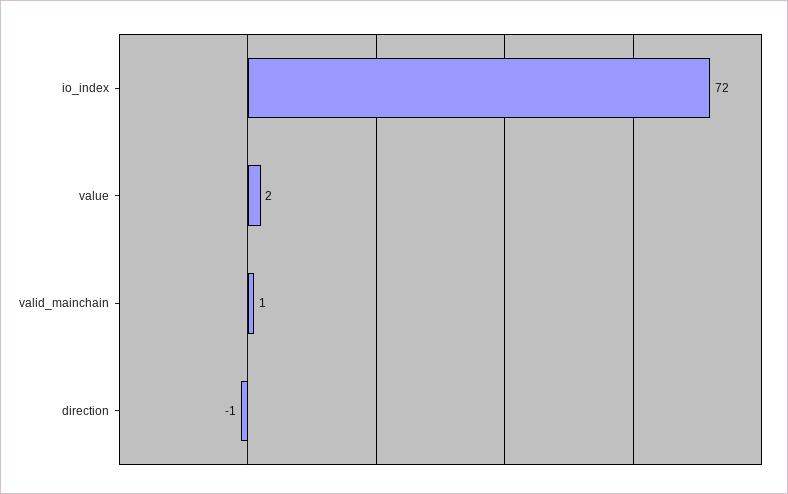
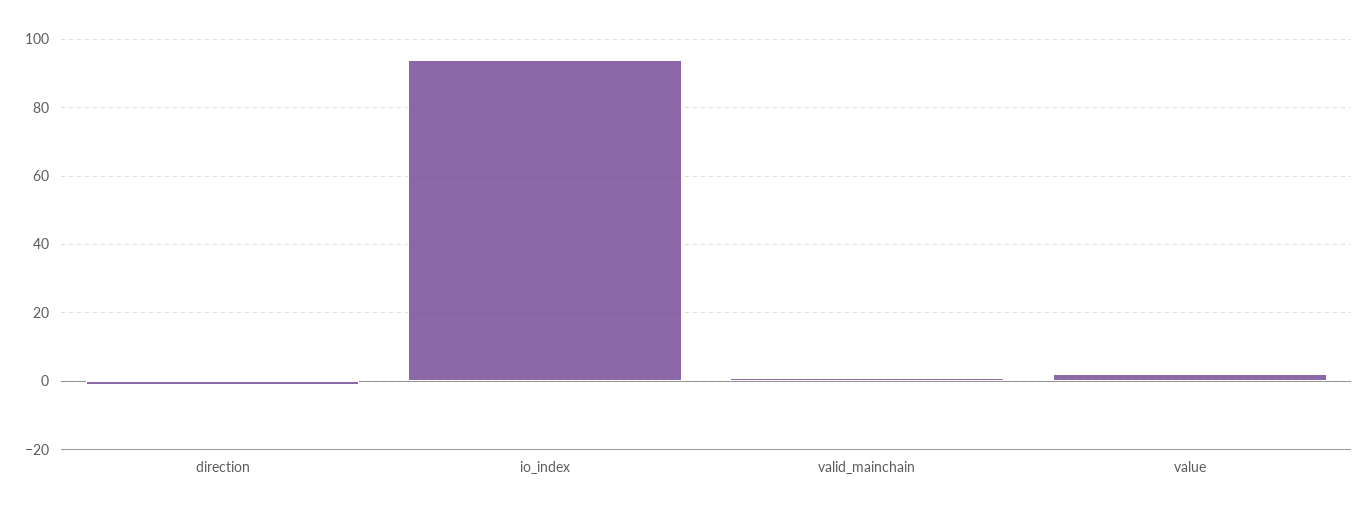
io_index: 72 -> 94

